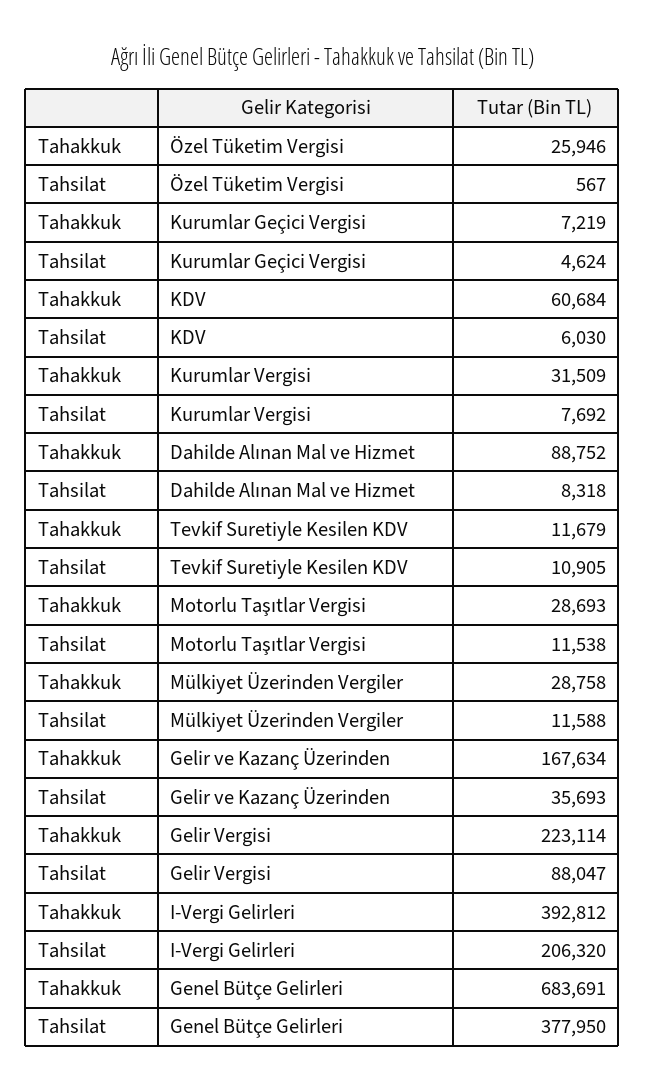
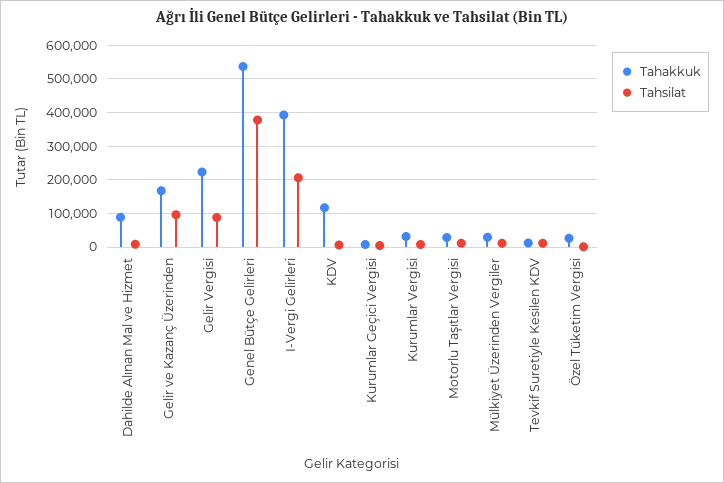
Tahakkuk, KDV: 60684 -> 120000
Tahsilat, Gelir ve Kazanç Üzerinden: 35693 -> 100000
Tahakkuk, Genel Bütçe Gelirleri: 683691 -> 540000

